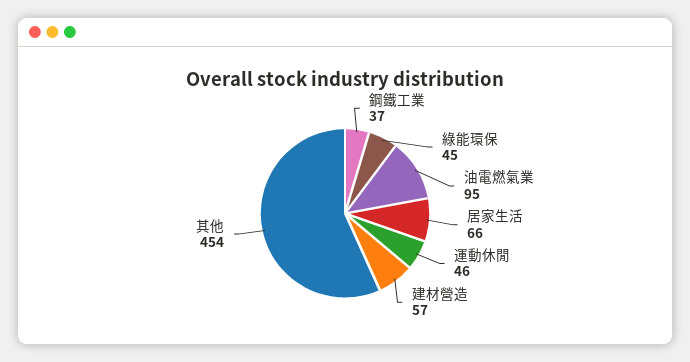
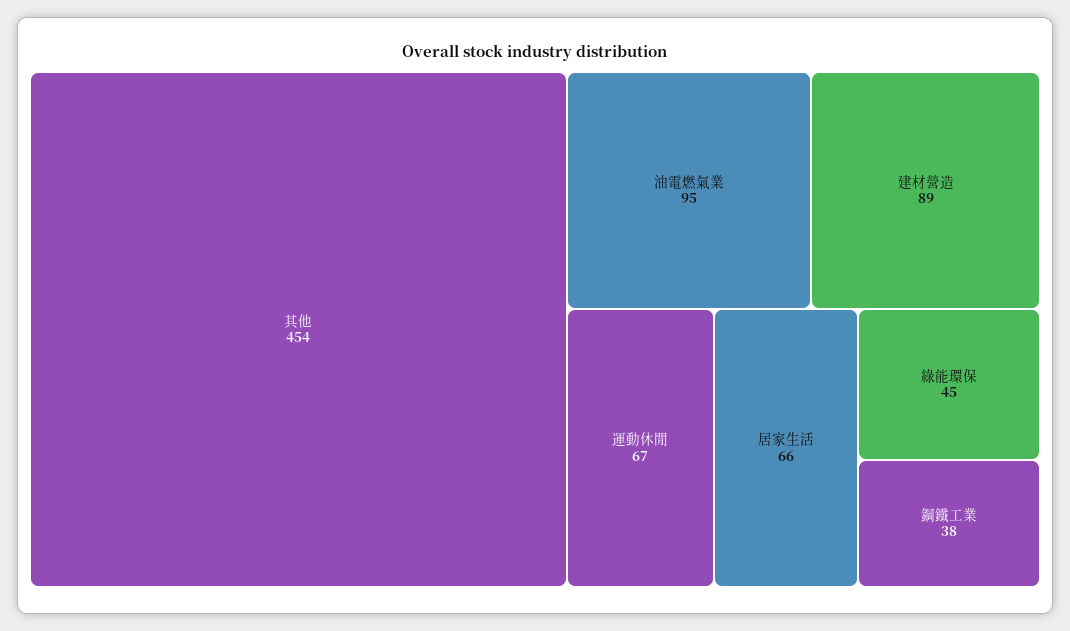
鋼鐵工業: 37 -> 38
運動休閒: 46 -> 67
建材營造: 57 -> 89

